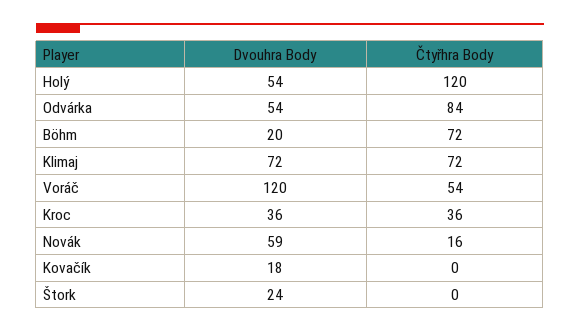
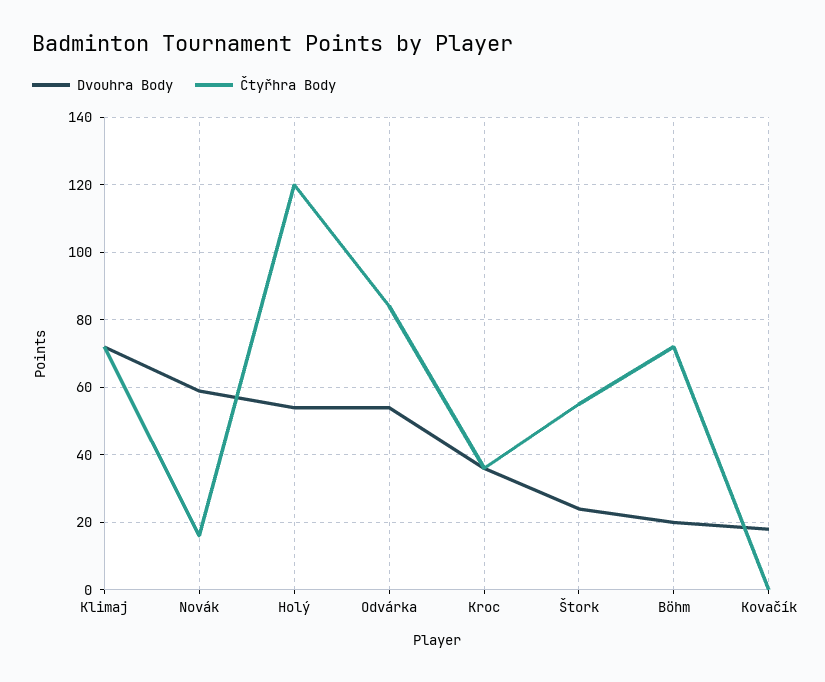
Dvouhra Body, Voráč: 120 -> none
Čtyřhra Body, Voráč: 54 -> none
Čtyřhra Body, Štork: 0 -> 55

